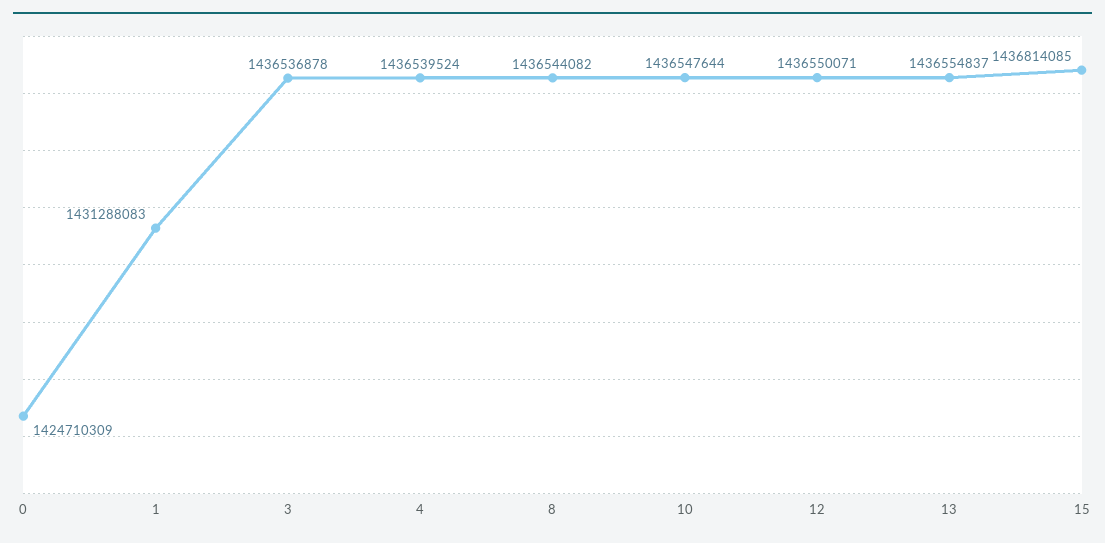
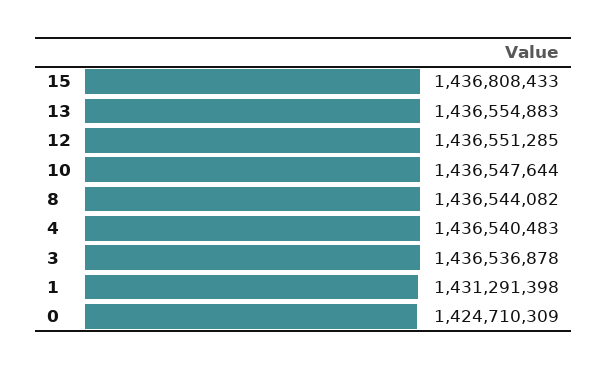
1: 1431288083 -> 1431291398
4: 1436539524 -> 1436540483
12: 1436550071 -> 1436551285
13: 1436554837 -> 1436554883
15: 1436814085 -> 1436808433

